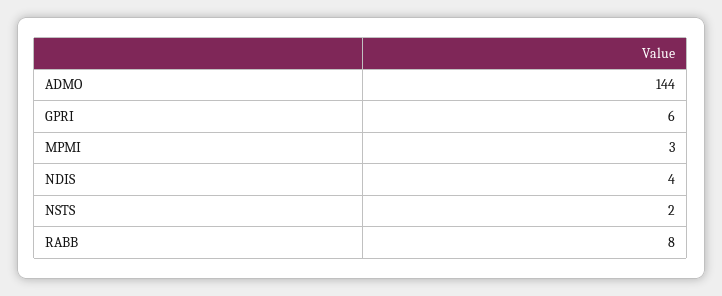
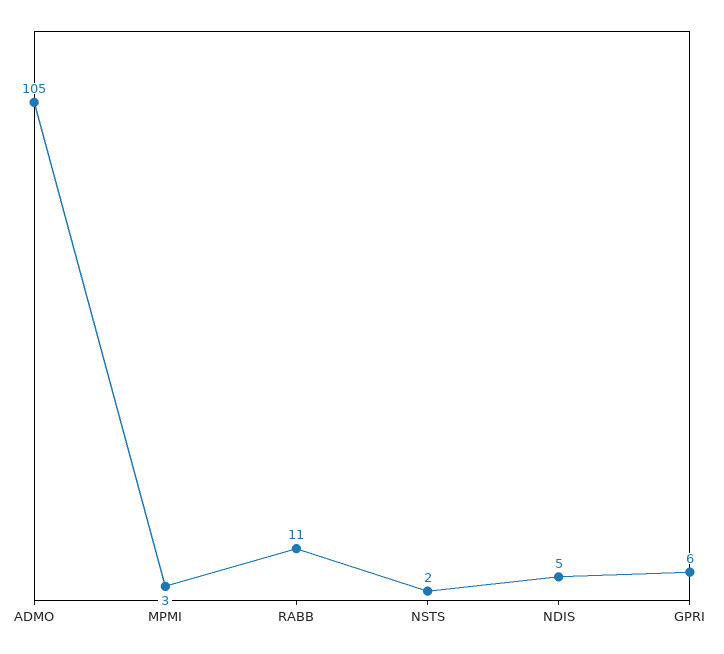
ADMO: 144 -> 105
NDIS: 4 -> 5
RABB: 8 -> 11

